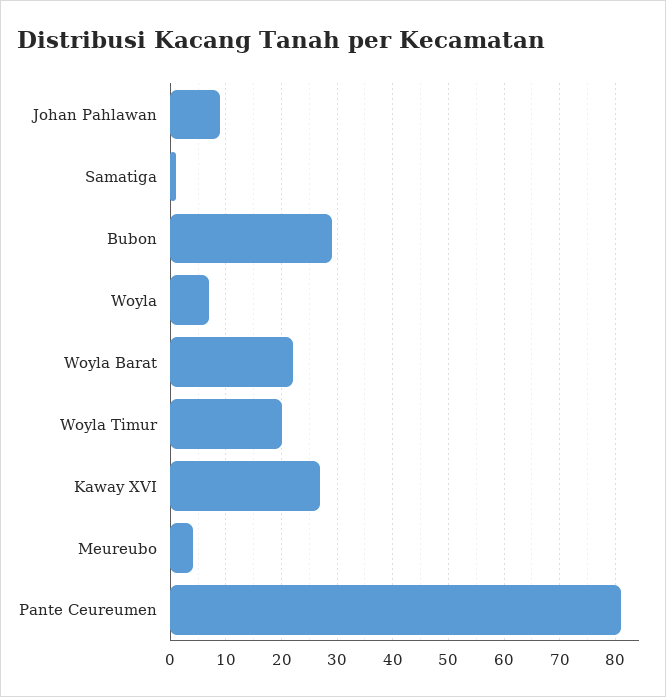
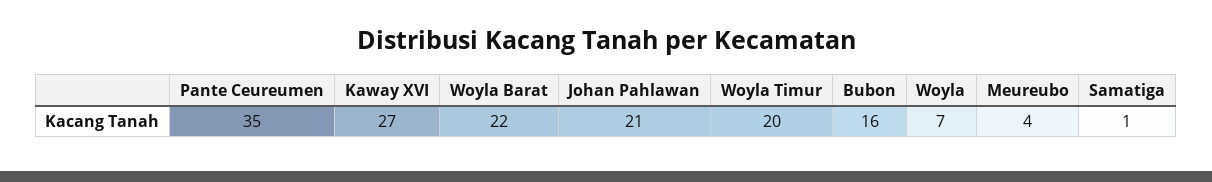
Johan Pahlawan: 10 -> 21
Bubon: 30 -> 16
Pante Ceureumen: 80 -> 35

